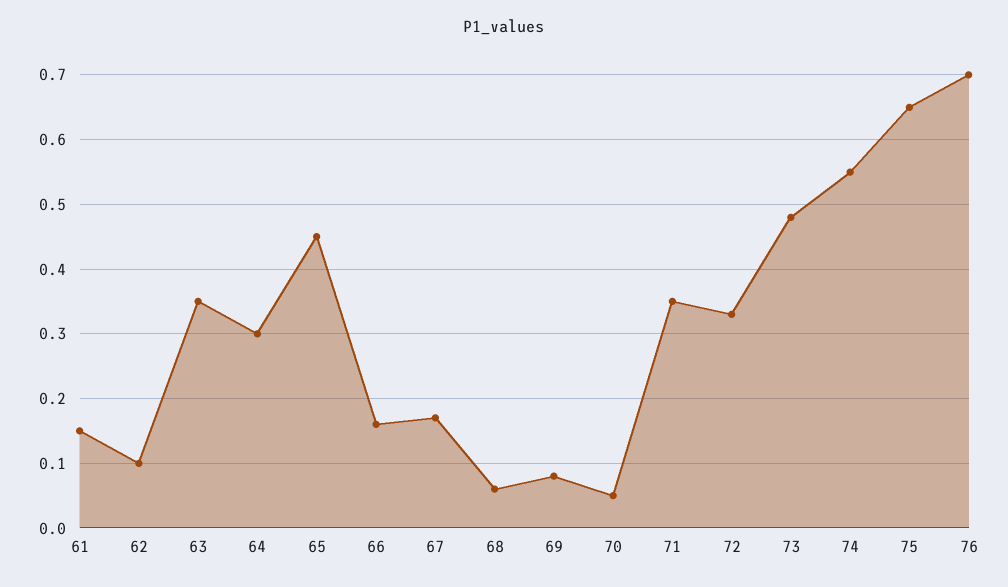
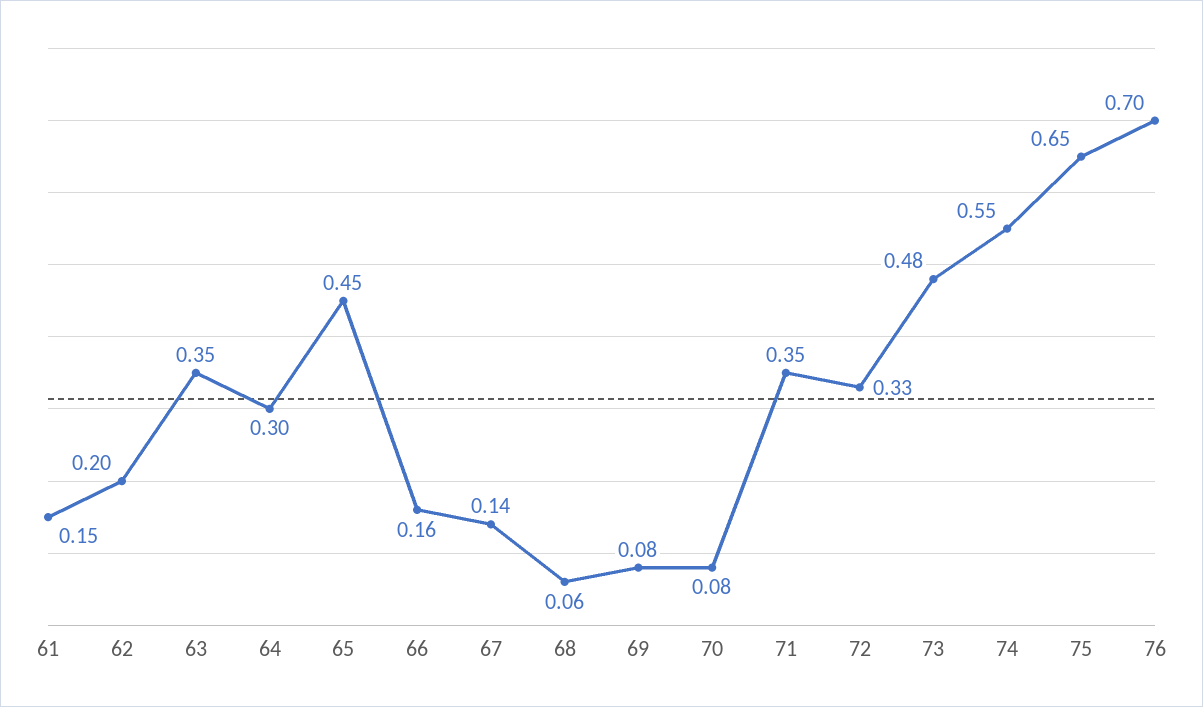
62: 0.1 -> 0.2
67: 0.17 -> 0.14
70: 0.05 -> 0.08

